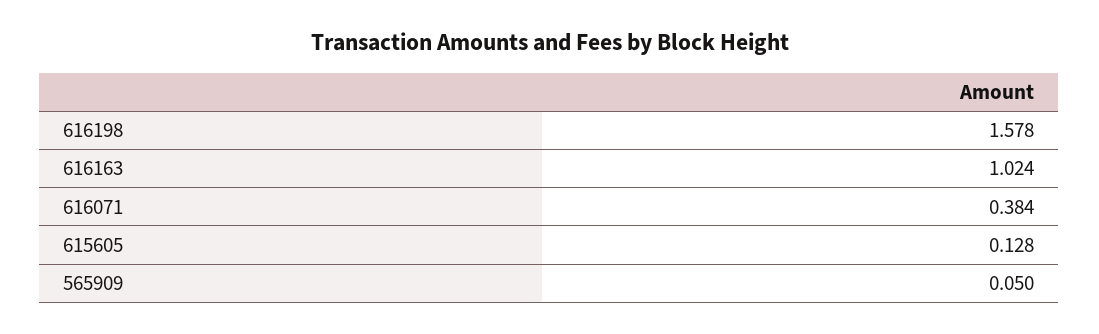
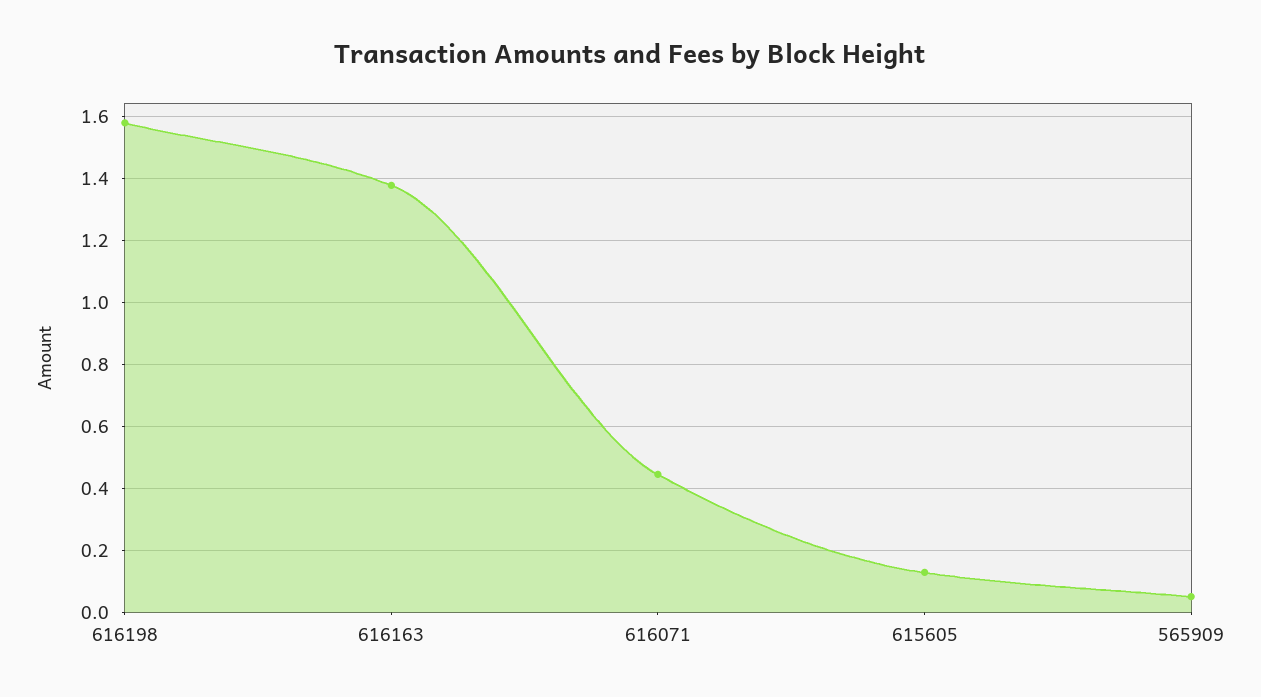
616163: 1.024 -> 1.38
616071: 0.384 -> 0.44

